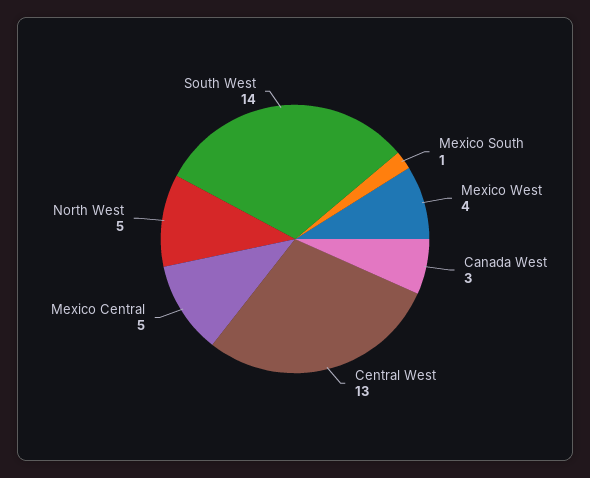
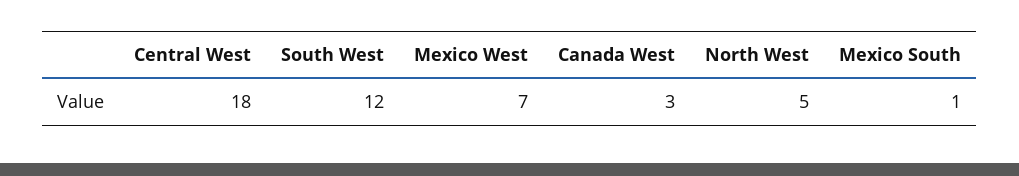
Mexico West: 4 -> 7
Central West: 13 -> 18
Mexico Central: 5 -> none
South West: 14 -> 12

